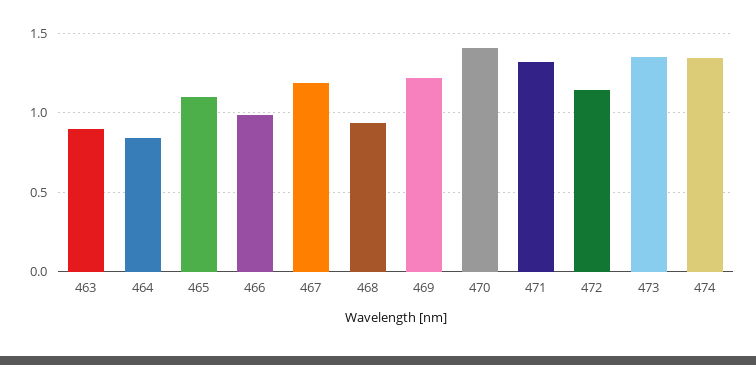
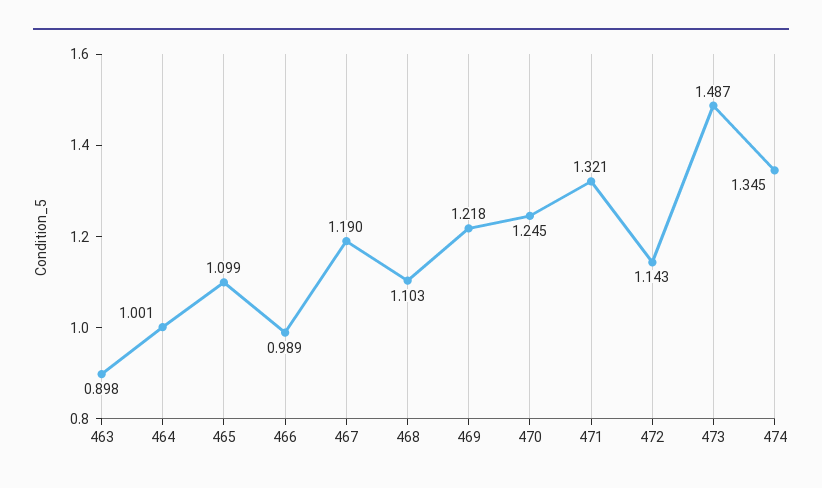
464: 0.85 -> 1.001
468: 0.95 -> 1.103
470: 1.4 -> 1.245
473: 1.35 -> 1.487

